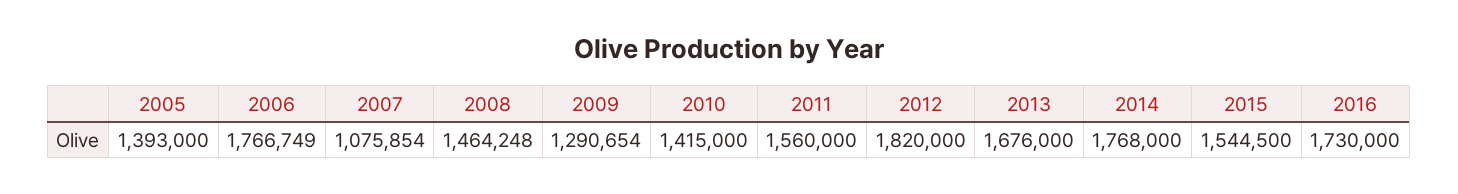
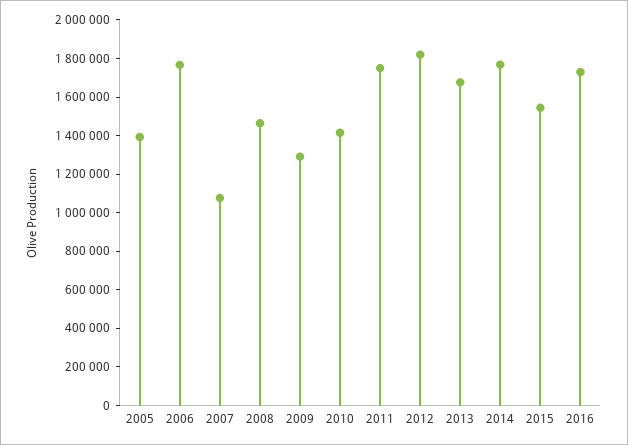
2011: 1560000 -> 1750000

